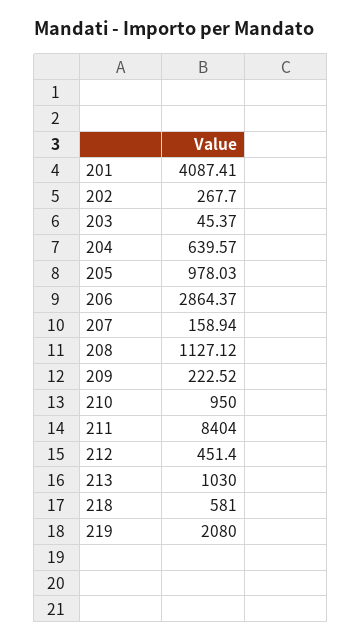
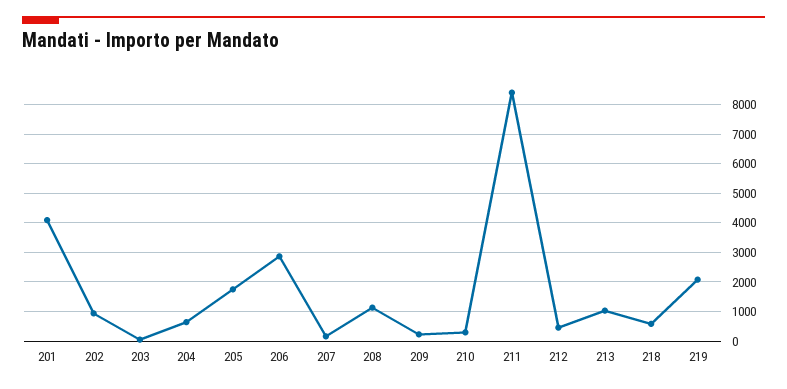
202: 267.7 -> 1000
205: 978.03 -> 1750
210: 950 -> 250

